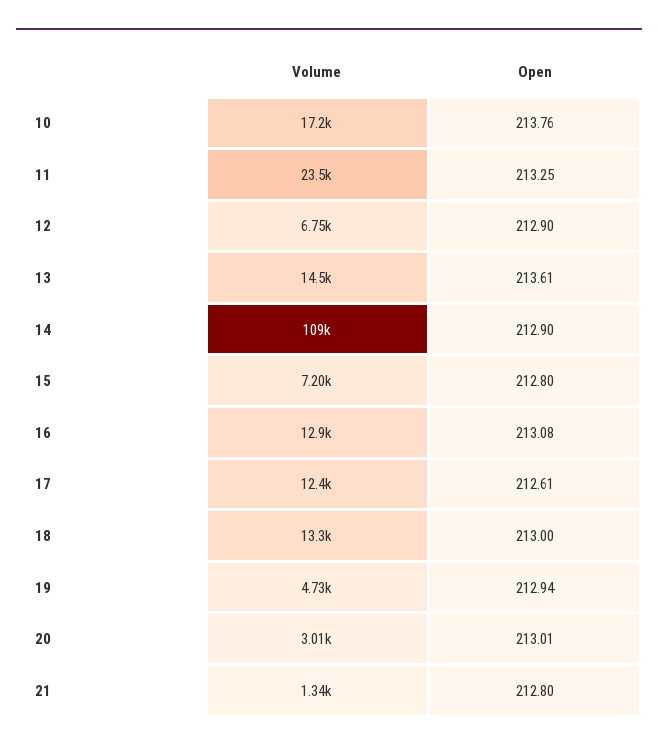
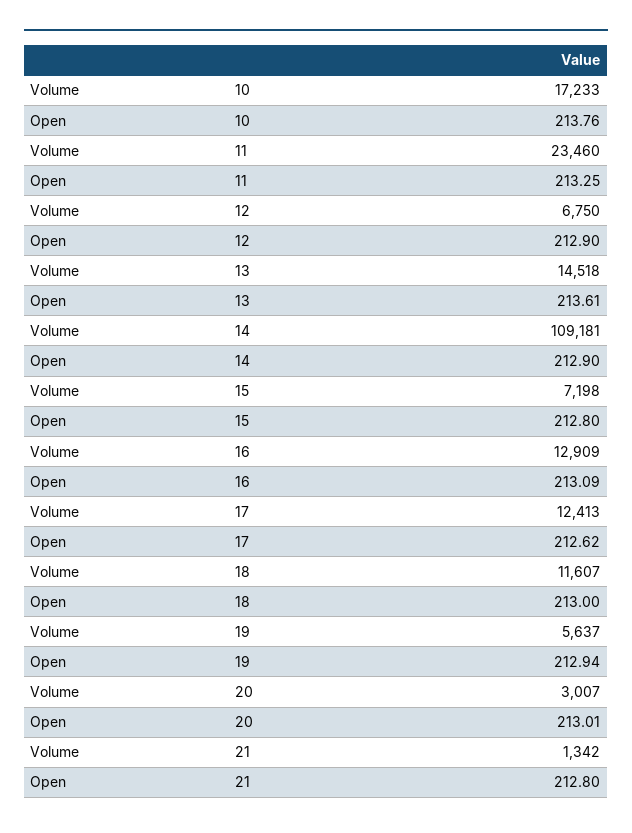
Open, 16: 213.08 -> 213.09
Open, 17: 212.61 -> 212.62
Volume, 18: 13300 -> 11607
Volume, 19: 4730 -> 5637

